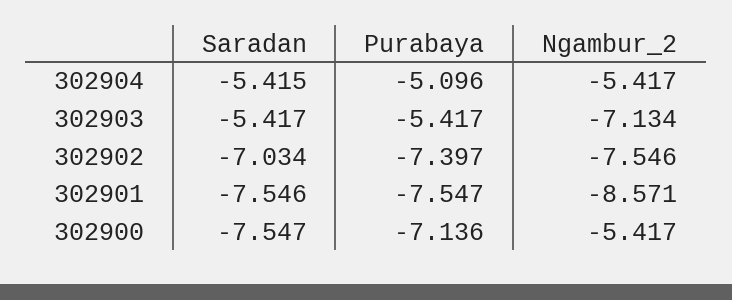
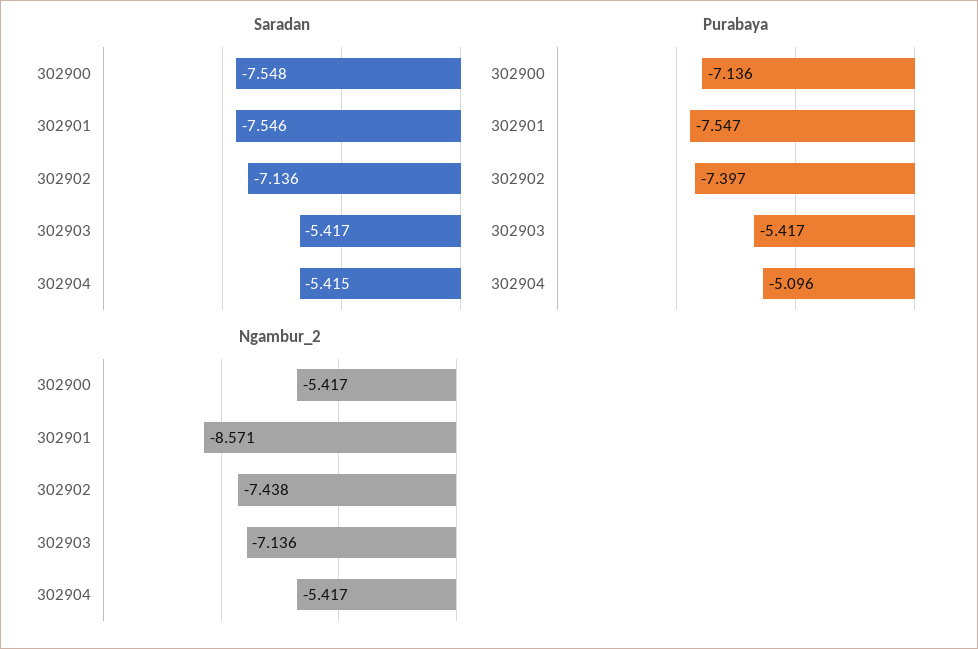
Ngambur_2, 302903: -7.134 -> -7.136
Saradan, 302902: -7.034 -> -7.136
Ngambur_2, 302902: -7.546 -> -7.438
Saradan, 302900: -7.547 -> -7.548

